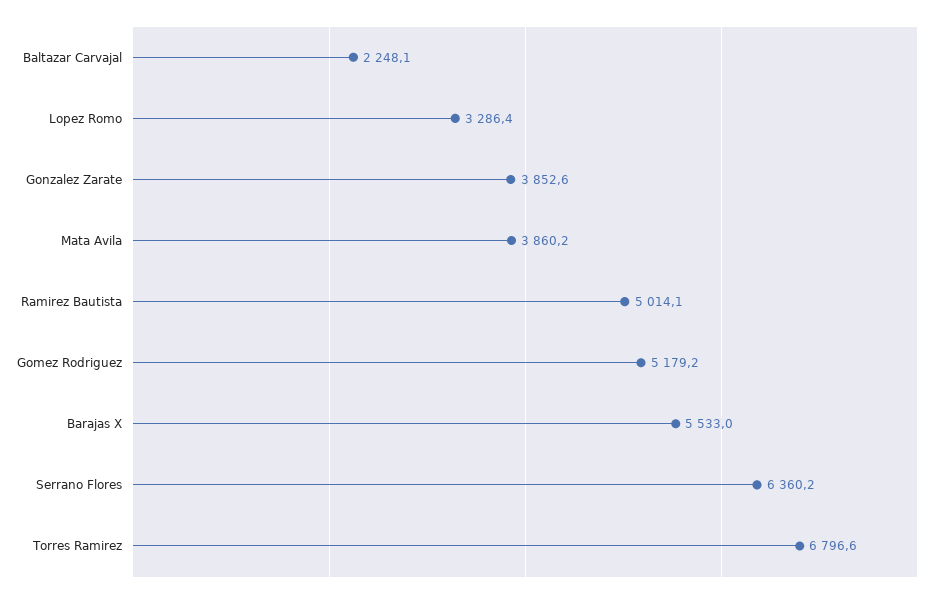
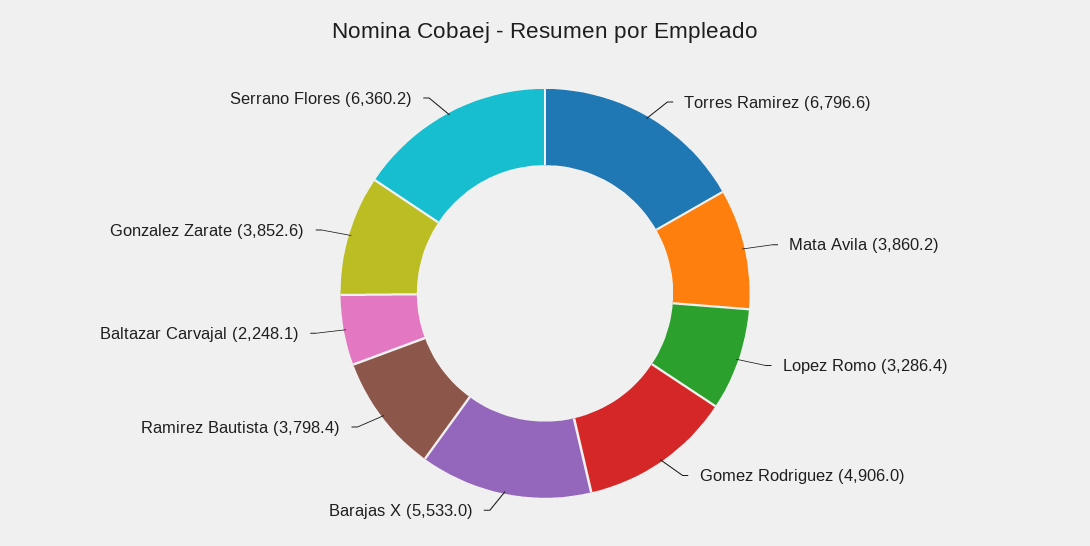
Ramirez Bautista: 5014.1 -> 3798.4
Gomez Rodriguez: 5179.2 -> 4906

